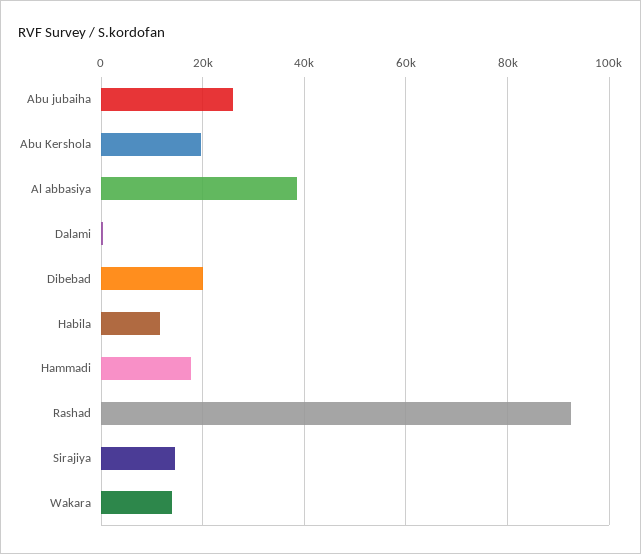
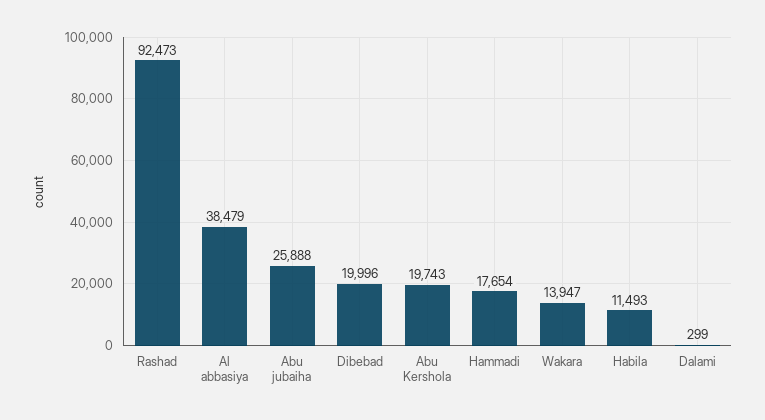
Sirajiya: 14000 -> none

